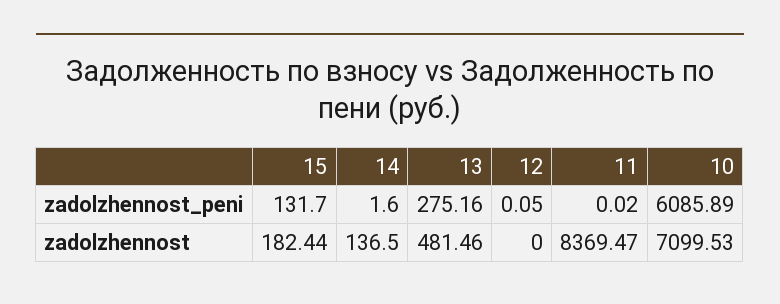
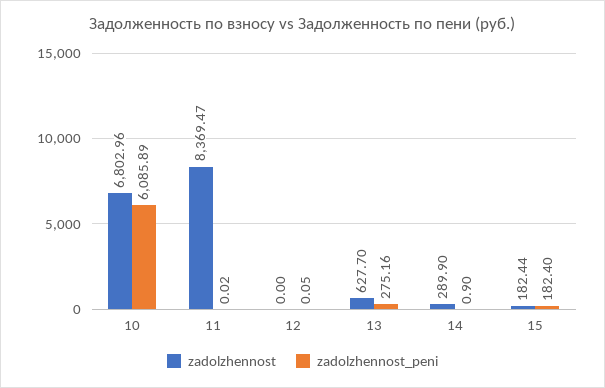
zadolzhennost_peni, 15: 131.7 -> 182.4
zadolzhennost_peni, 14: 1.6 -> 0.9
zadolzhennost, 14: 136.5 -> 289.9
zadolzhennost, 13: 481.46 -> 627.7
zadolzhennost, 10: 7099.53 -> 6802.96

